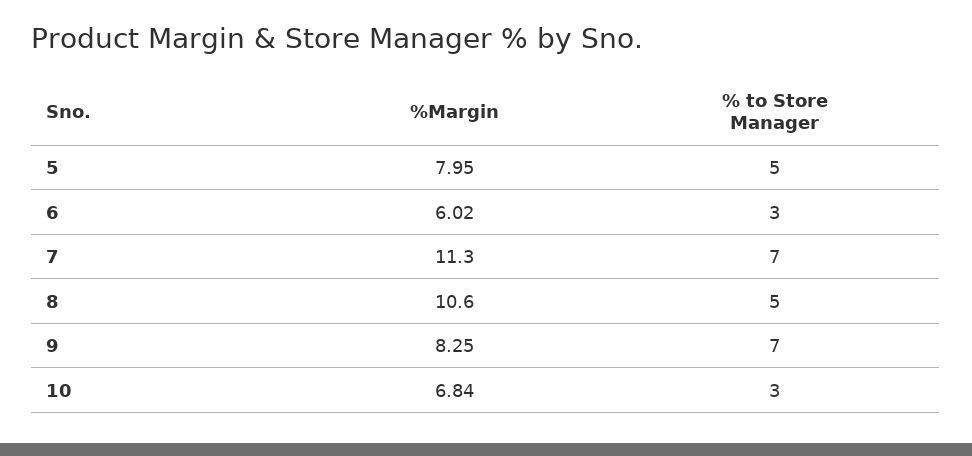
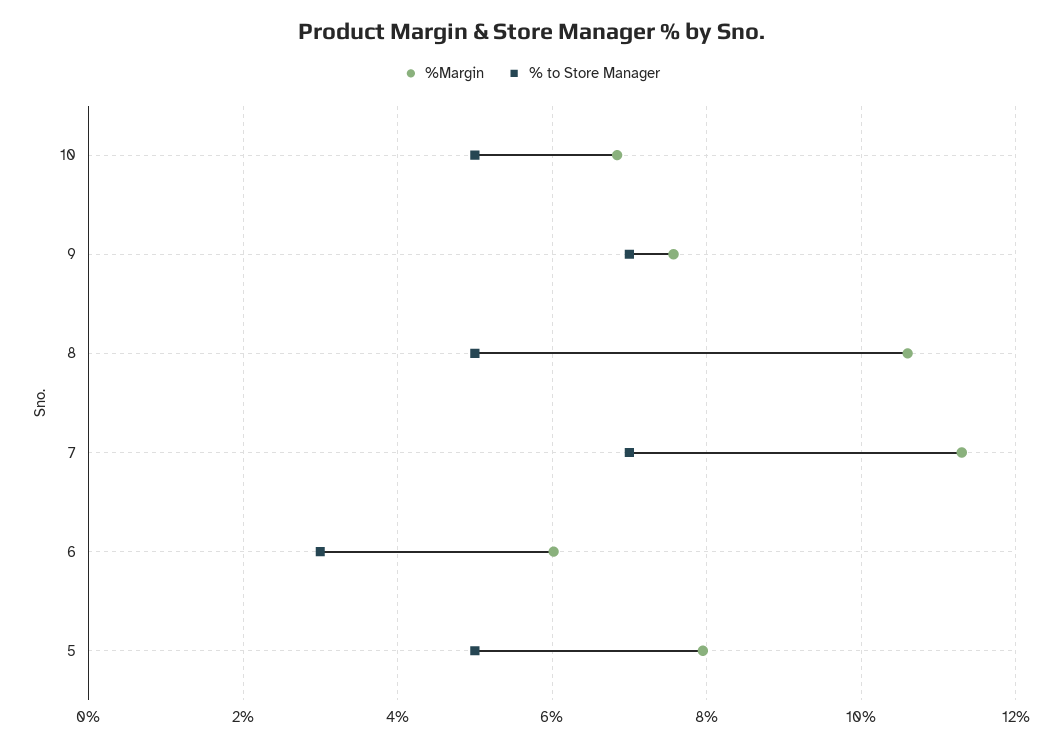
%Margin, 9: 8.25 -> 7.6
% to Store Manager, 10: 3 -> 5

